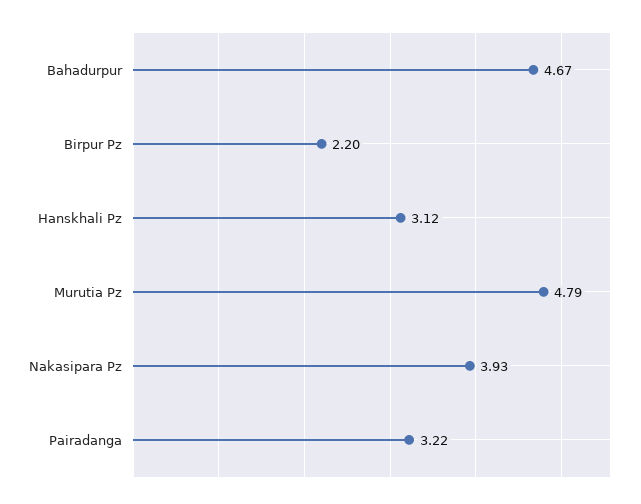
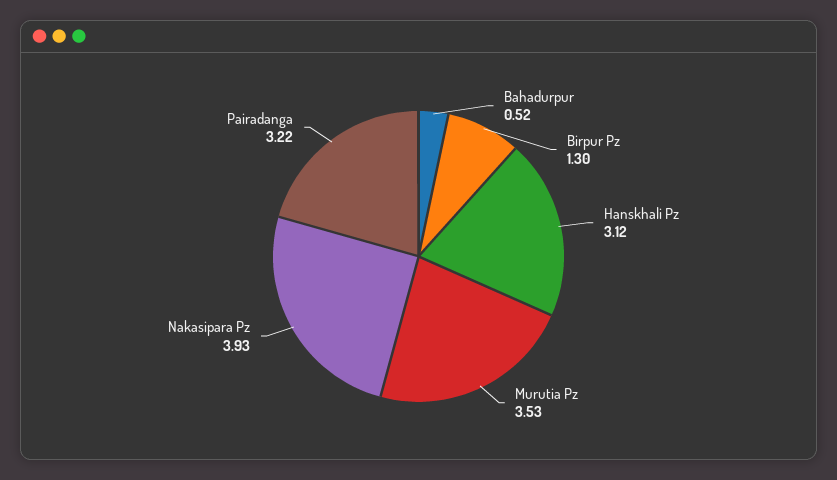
Bahadurpur: 4.67 -> 0.52
Birpur Pz: 2.2 -> 1.3
Murutia Pz: 4.79 -> 3.53

